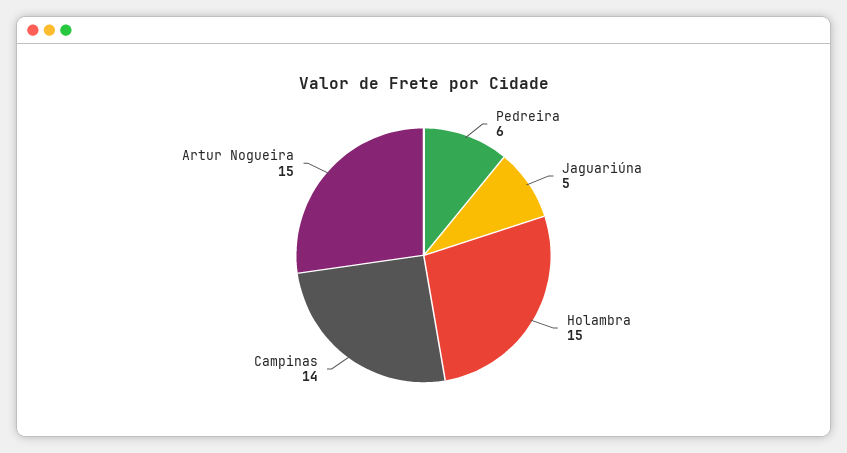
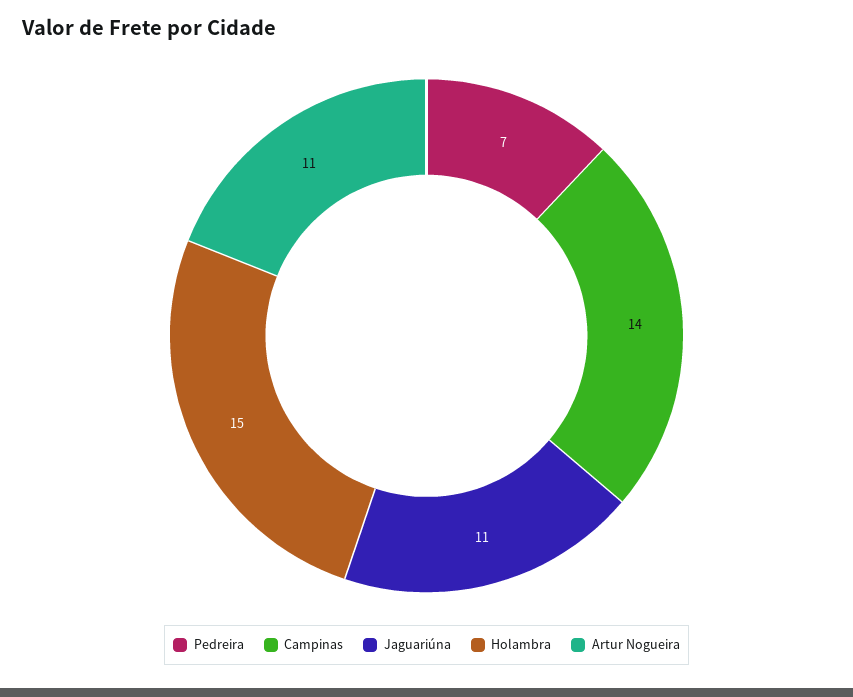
Pedreira: 6 -> 7
Jaguariúna: 5 -> 11
Artur Nogueira: 15 -> 11

